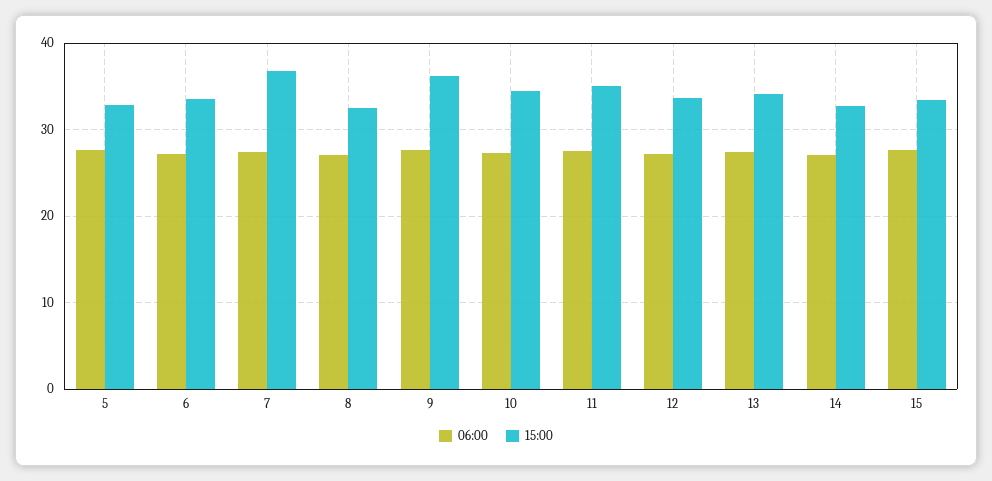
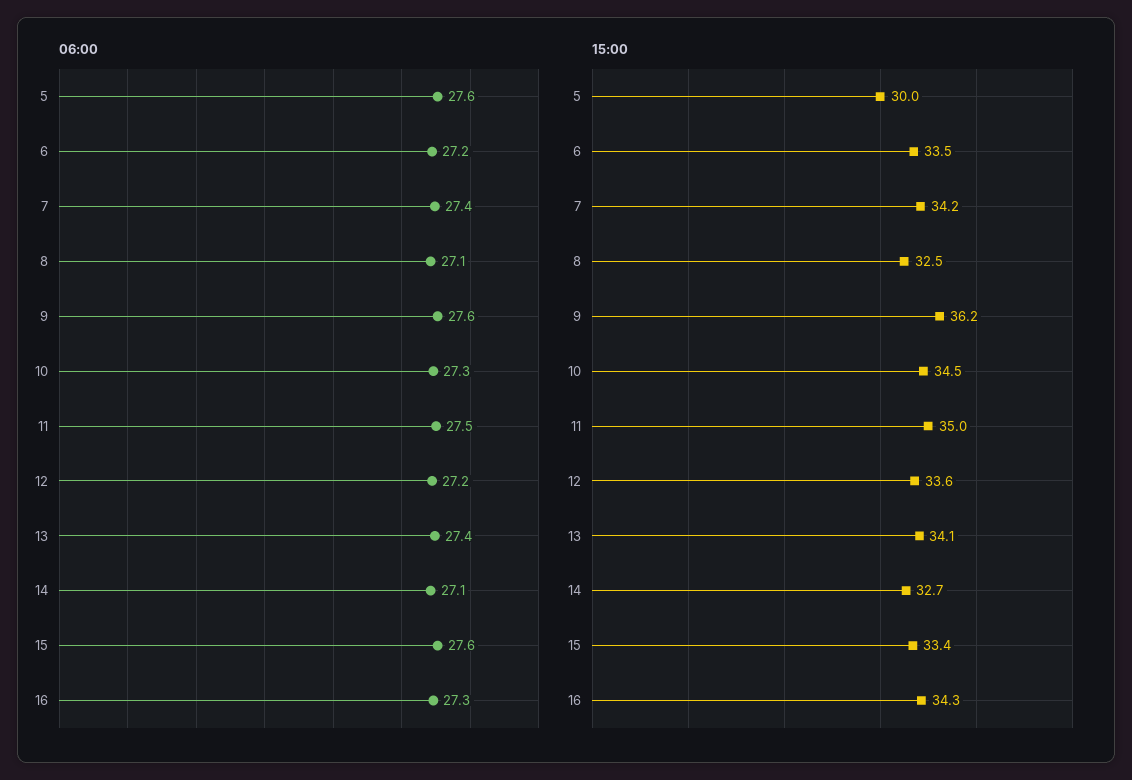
15:00, 5: 33 -> 30
15:00, 7: 37 -> 34.2
06:00, 16: none -> 27.3
15:00, 16: none -> 34.3

